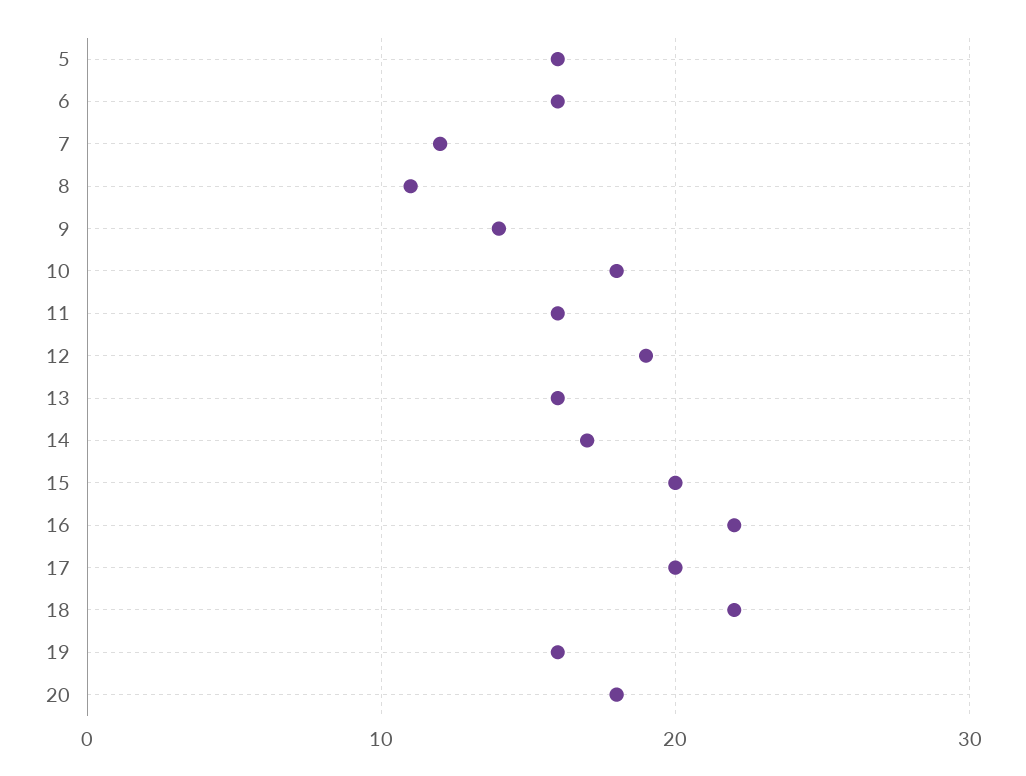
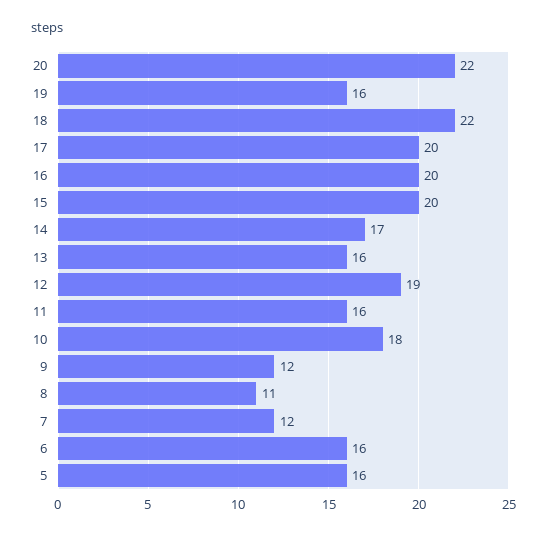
9: 14 -> 12
16: 22 -> 20
20: 18 -> 22

